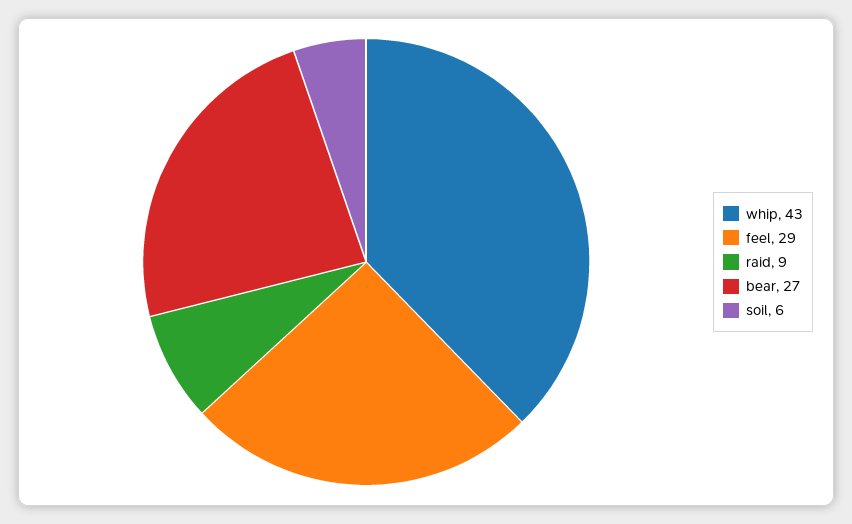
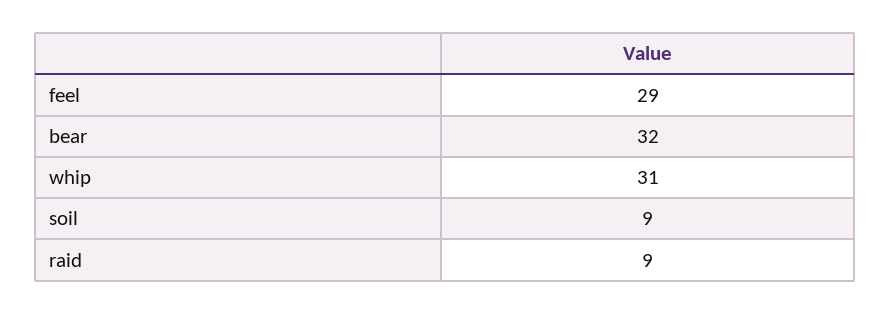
whip: 43 -> 31
bear: 27 -> 32
soil: 6 -> 9

